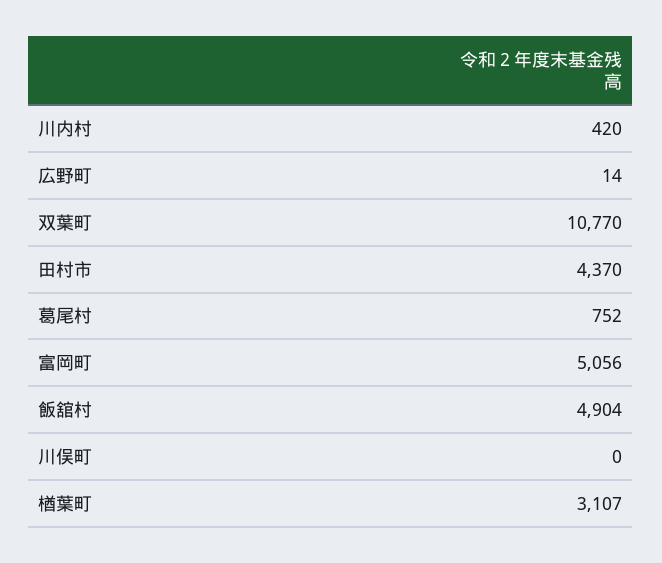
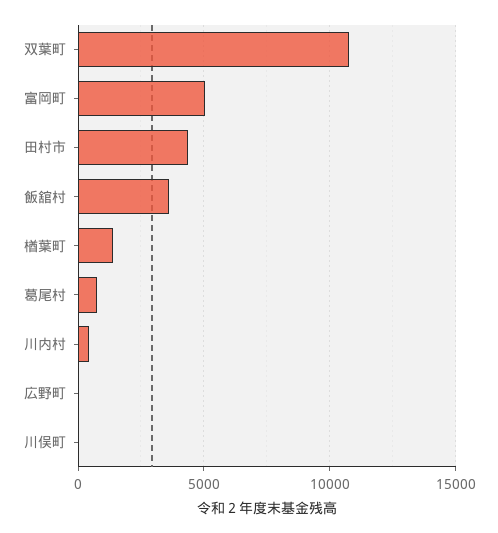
飯舘村: 4904 -> 3500
楢葉町: 3107 -> 1500

